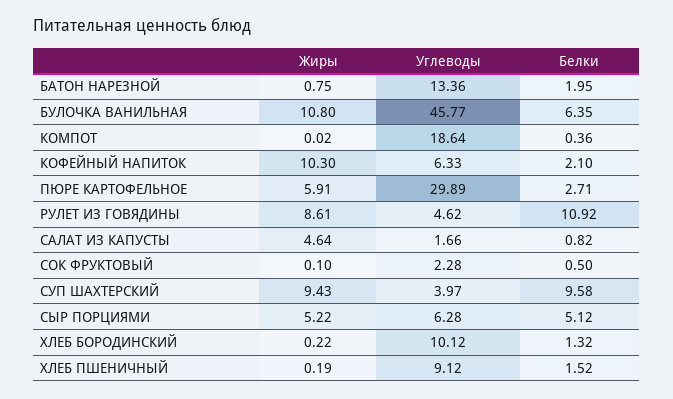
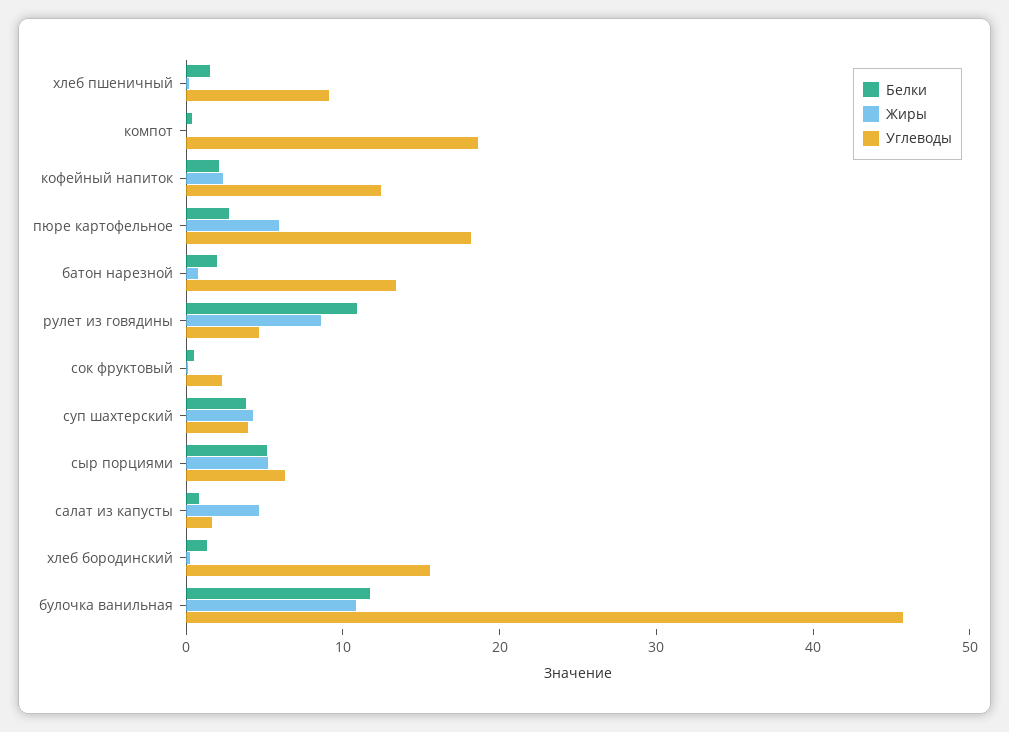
Белки, БУЛОЧКА ВАНИЛЬНАЯ: 6.35 -> 12
Жиры, КОФЕЙНЫЙ НАПИТОК: 10.3 -> 2
Углеводы, КОФЕЙНЫЙ НАПИТОК: 6.33 -> 12
Углеводы, ПЮРЕ КАРТОФЕЛЬНОЕ: 29.89 -> 18
Жиры, СУП ШАХТЕРСКИЙ: 9.43 -> 4
Белки, СУП ШАХТЕРСКИЙ: 9.58 -> 4
Углеводы, ХЛЕБ БОРОДИНСКИЙ: 10.12 -> 16

